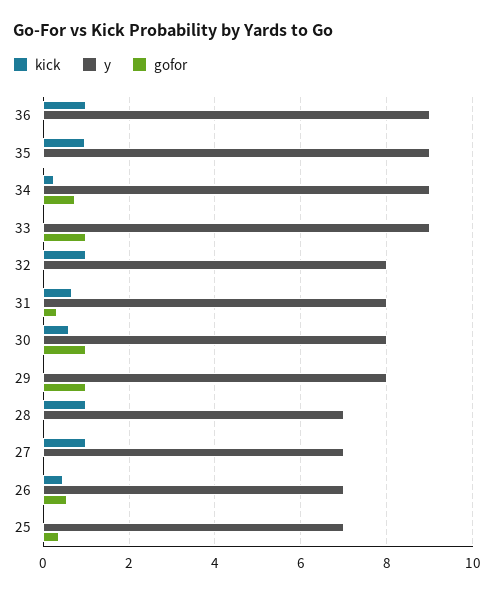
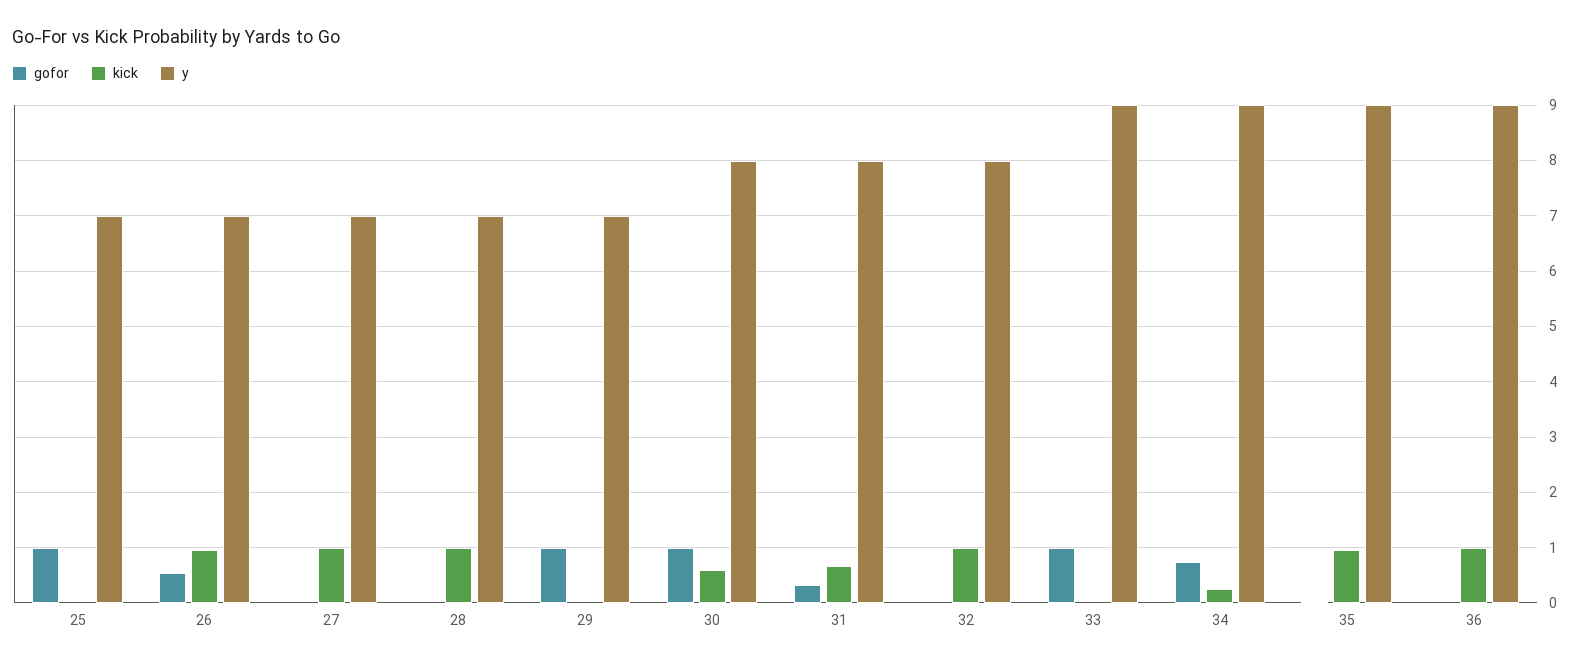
y, 29: 8 -> 7
kick, 26: 0.4 -> 1
gofor, 25: 0.4 -> 1

